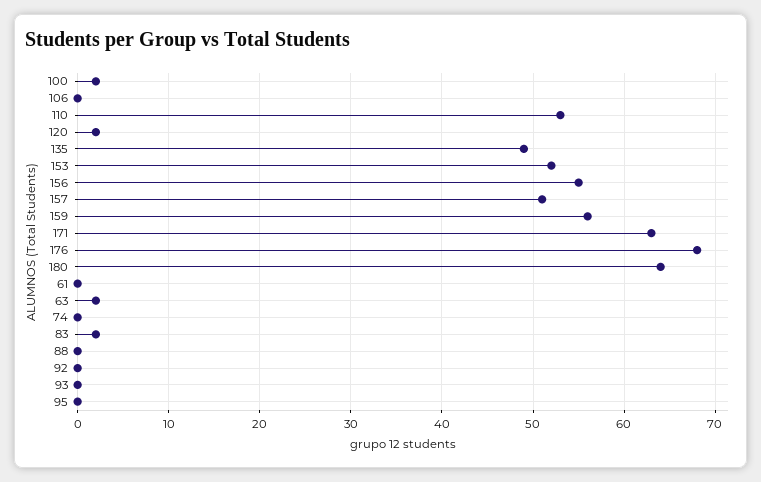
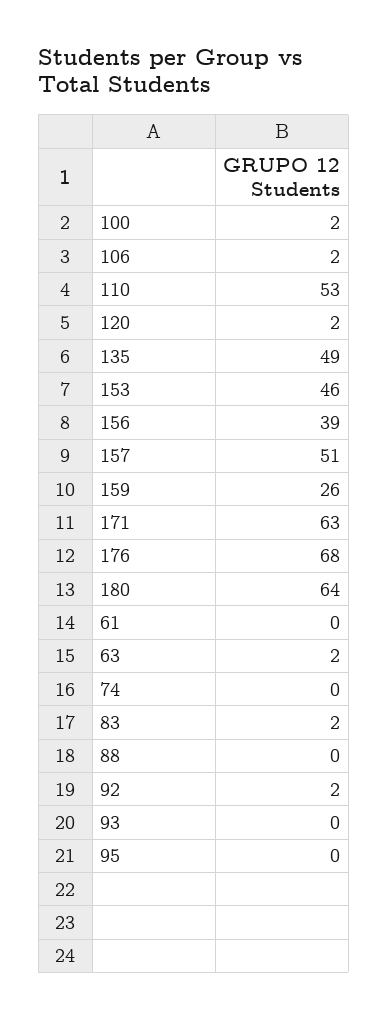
106: 0 -> 2
153: 52 -> 46
156: 55 -> 39
159: 56 -> 26
92: 0 -> 2

